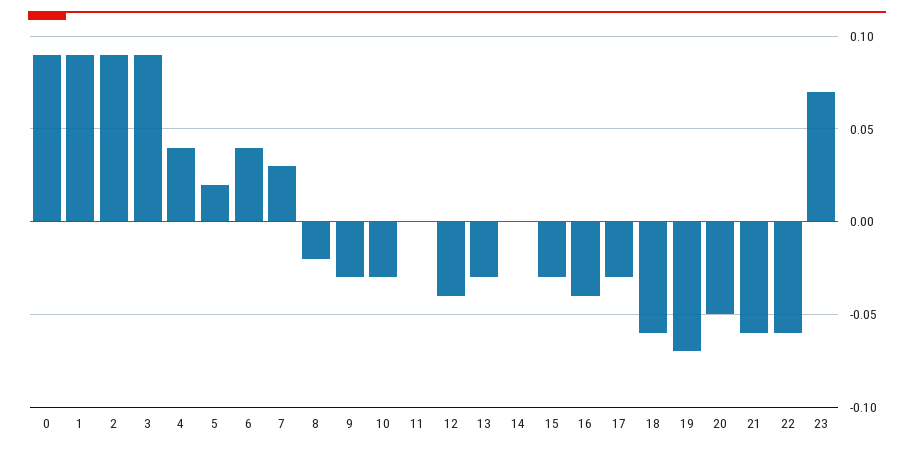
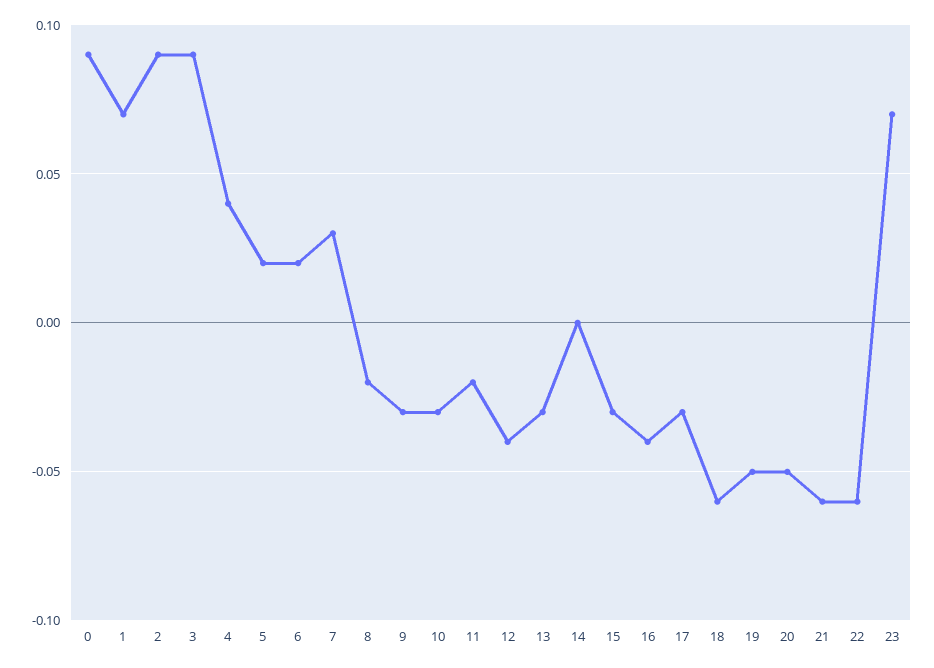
1: 0.09 -> 0.07
6: 0.04 -> 0.02
11: 0 -> -0.02
19: -0.07 -> -0.05

